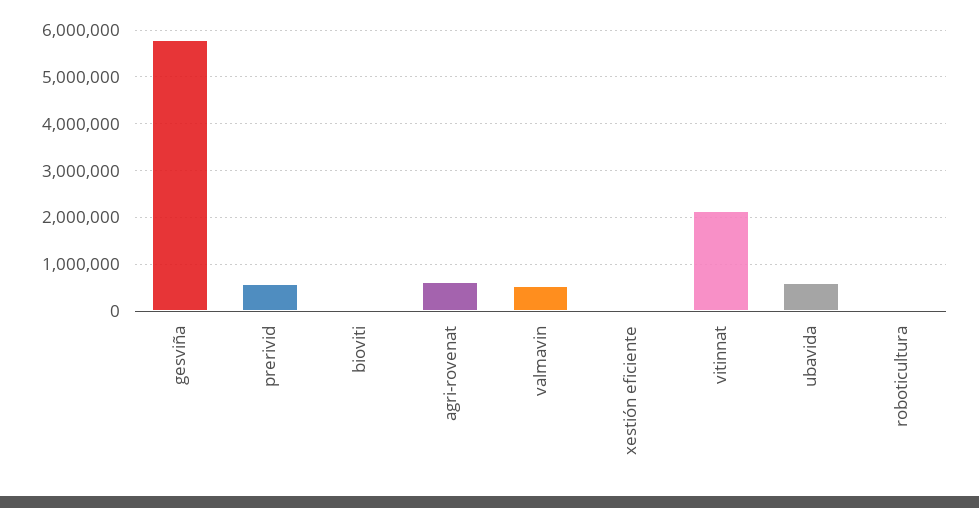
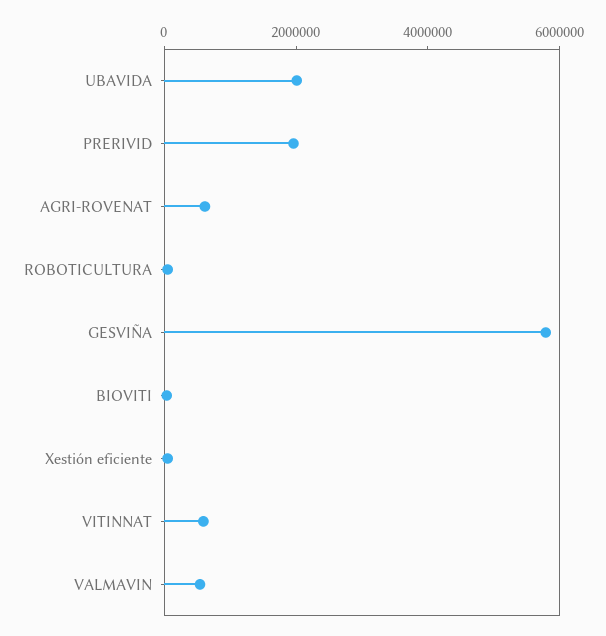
prerivid: 600000 -> 2000000
vitinnat: 2200000 -> 500000
ubavida: 600000 -> 2000000

